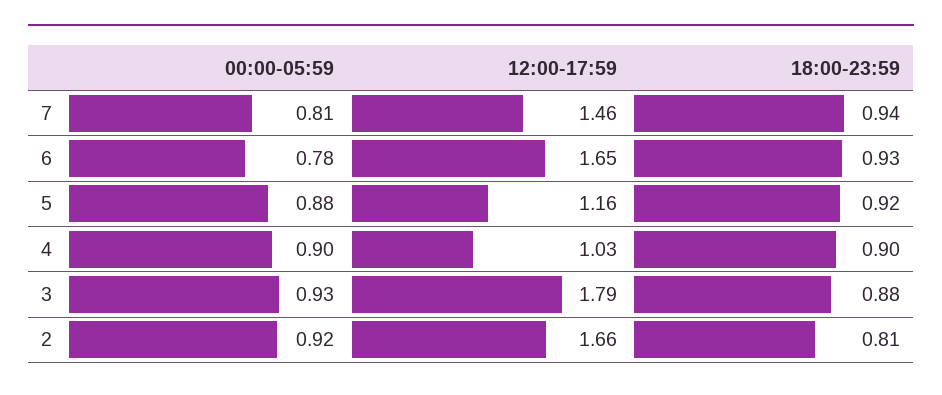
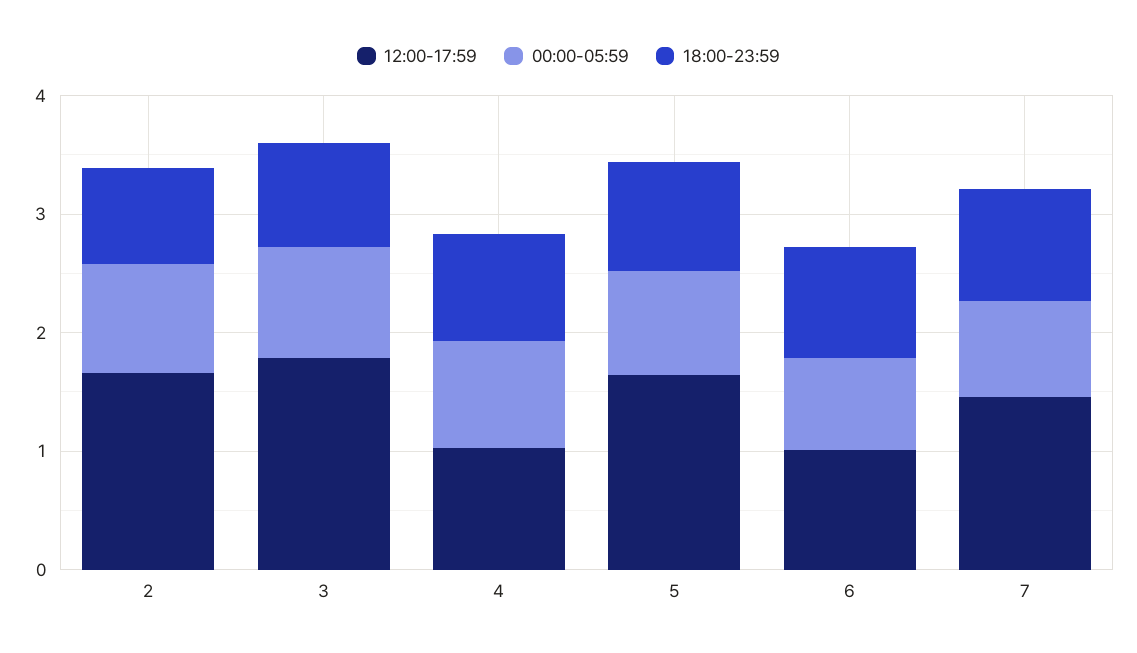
12:00-17:59, 6: 1.65 -> 1
12:00-17:59, 5: 1.16 -> 1.6

